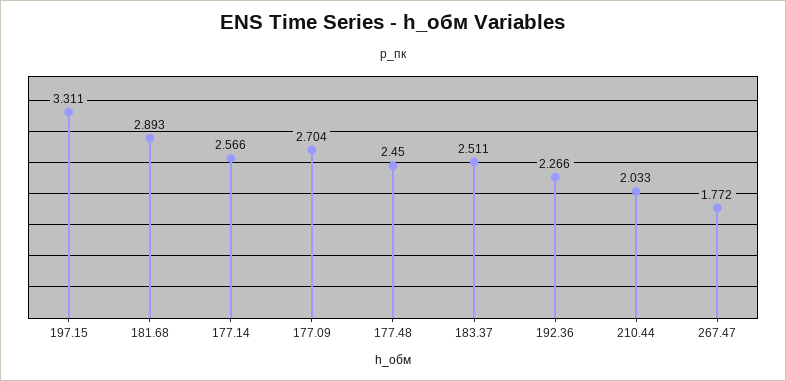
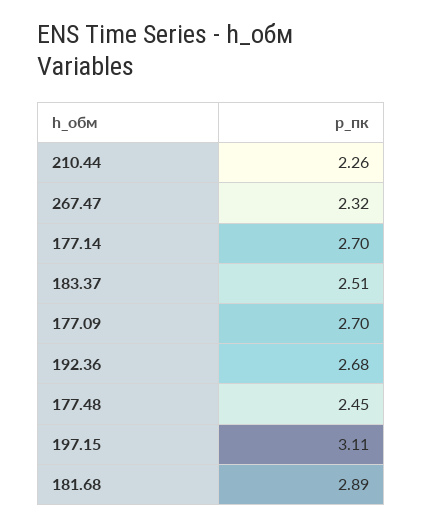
197.15: 3.311 -> 3.11
177.14: 2.566 -> 2.7
192.36: 2.266 -> 2.68
210.44: 2.033 -> 2.26
267.47: 1.772 -> 2.32

